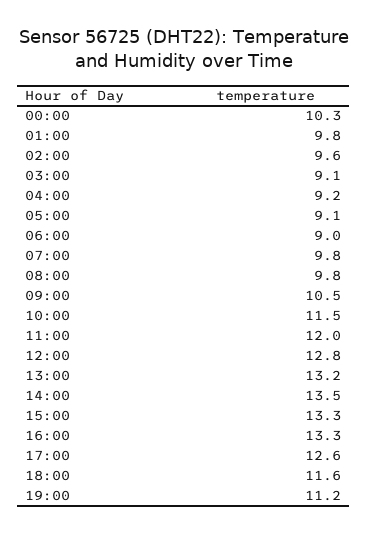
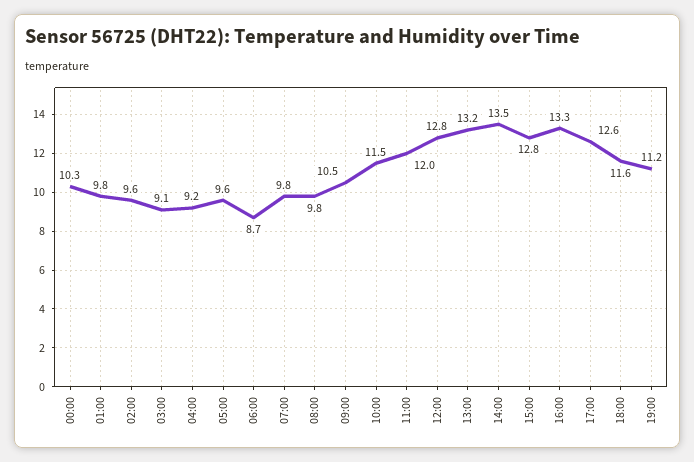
05:00: 9.1 -> 9.6
06:00: 9 -> 8.7
15:00: 13.3 -> 12.8

